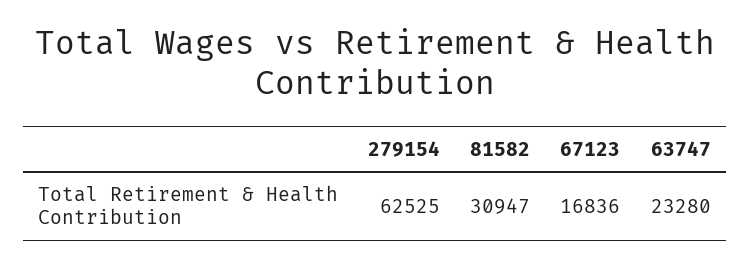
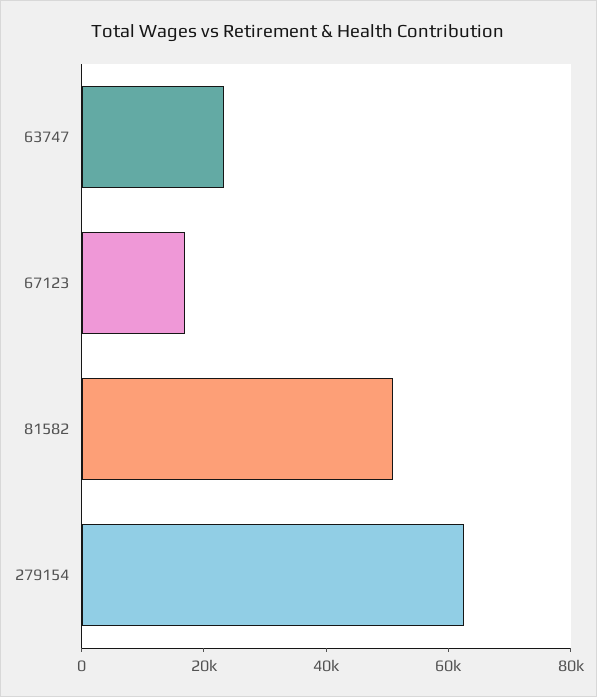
81582: 30947 -> 50000

